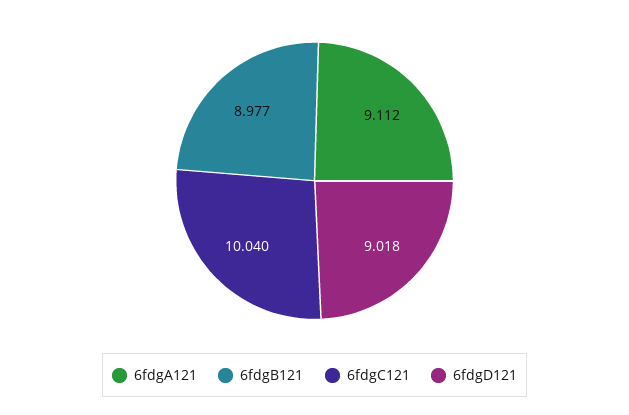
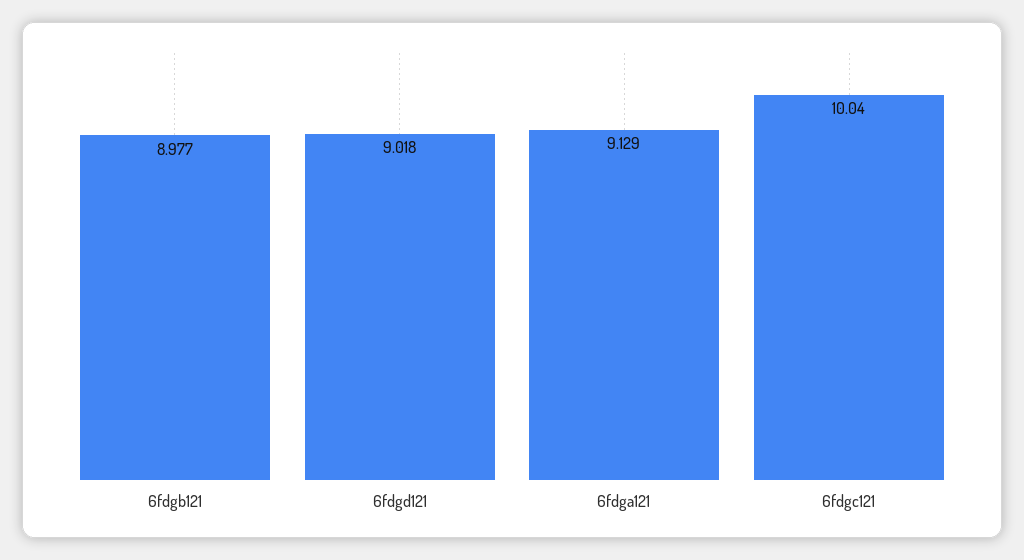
6fdgA121: 9.112 -> 9.129

